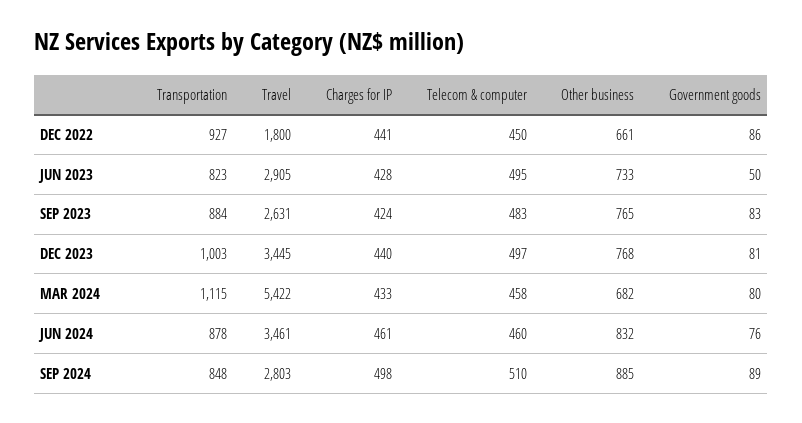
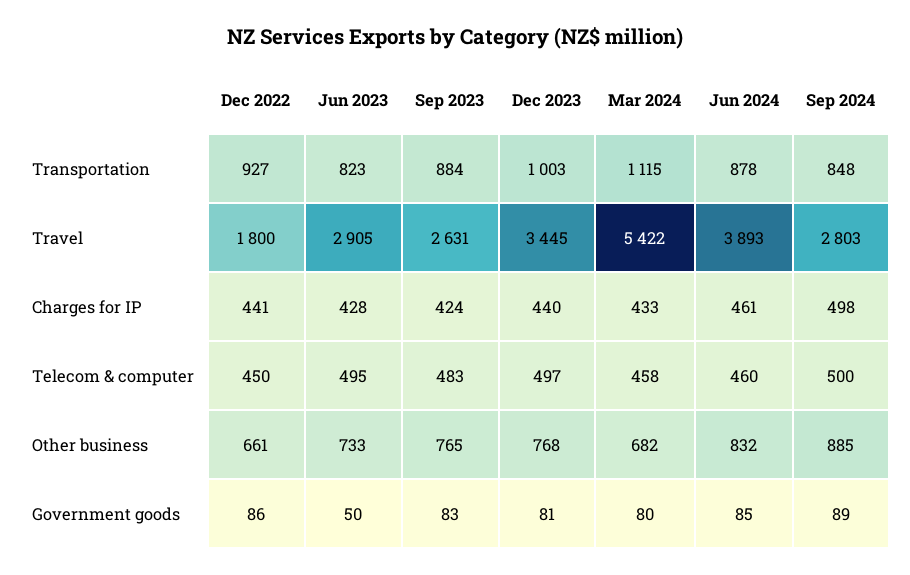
Travel, JUN 2024: 3461 -> 3893
Government goods, JUN 2024: 76 -> 85
Telecom & computer, SEP 2024: 510 -> 500

